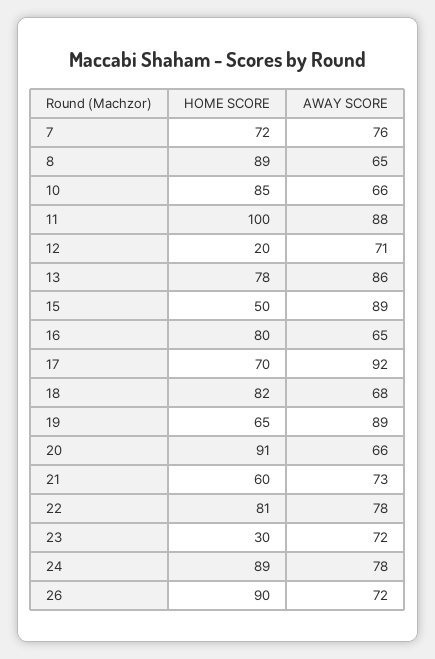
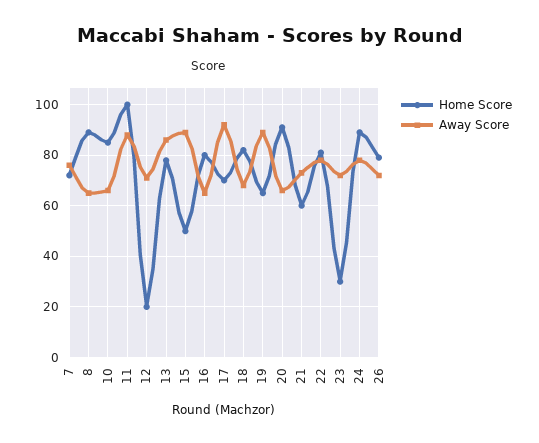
HOME SCORE, 26: 90 -> 80

